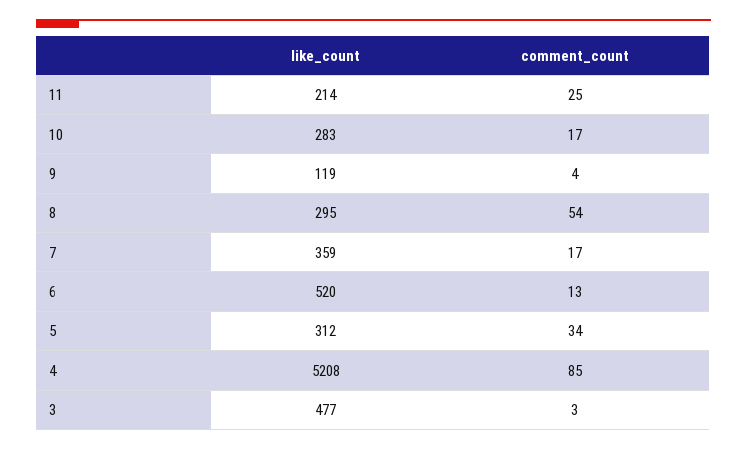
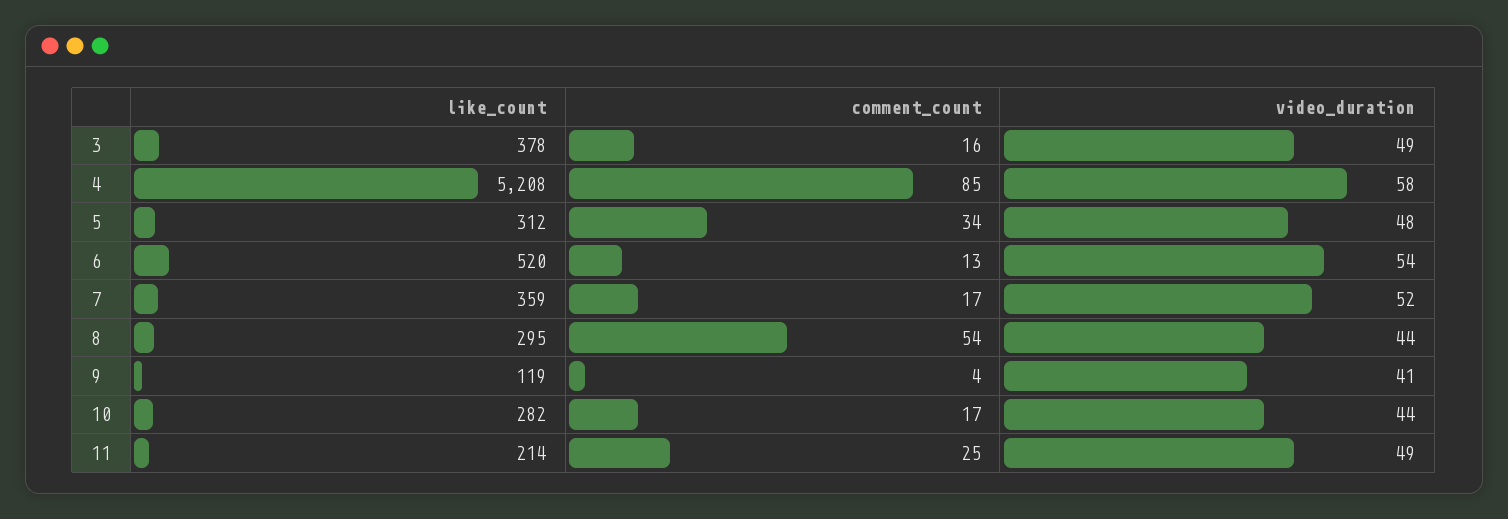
like_count, 10: 283 -> 282
like_count, 3: 477 -> 378
comment_count, 3: 3 -> 16
video_duration, 3: none -> 49
video_duration, 4: none -> 58
video_duration, 5: none -> 48
video_duration, 6: none -> 54
video_duration, 7: none -> 52
video_duration, 8: none -> 44
video_duration, 9: none -> 41
video_duration, 10: none -> 44
video_duration, 11: none -> 49

